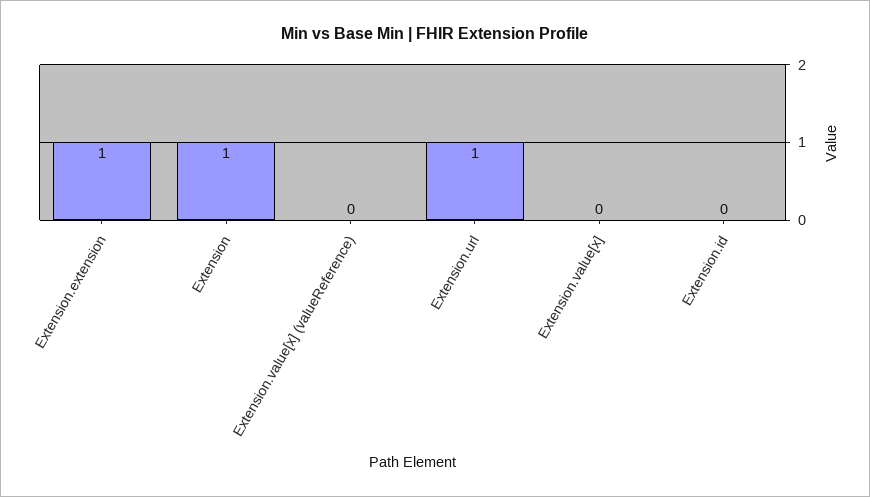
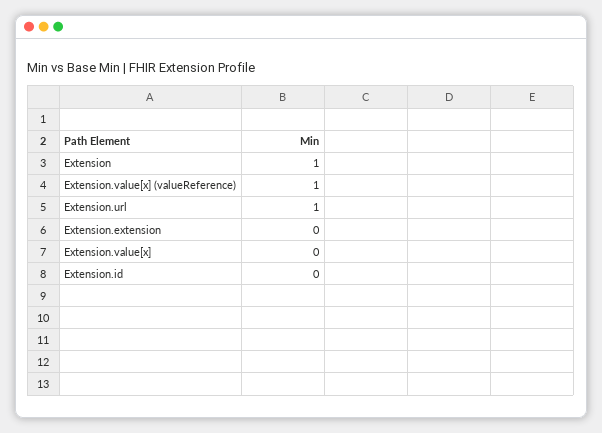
Extension.extension: 1 -> 0
Extension.value[x] (valueReference): 0 -> 1

